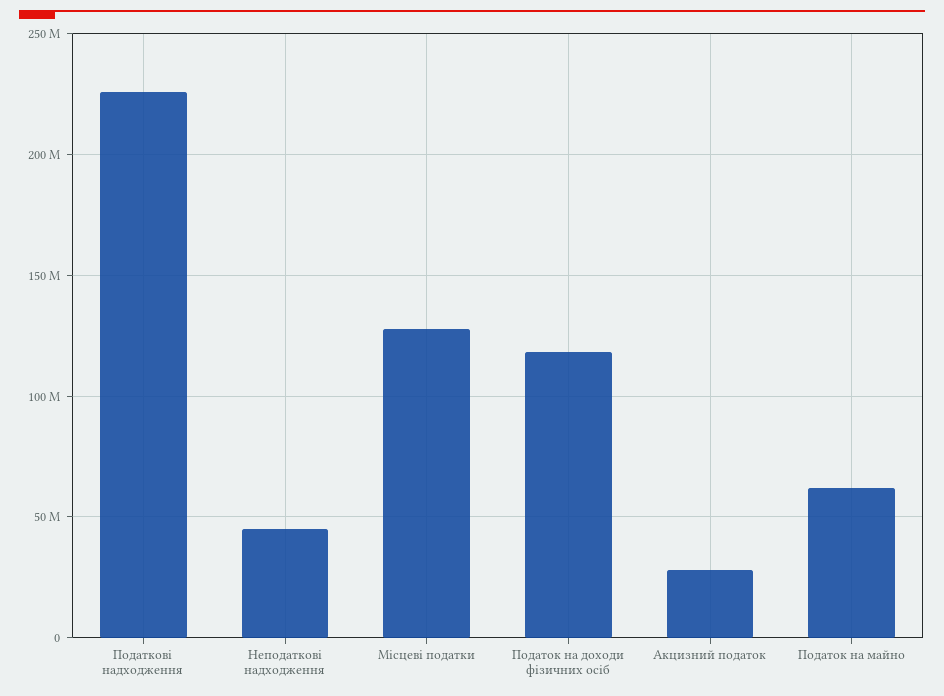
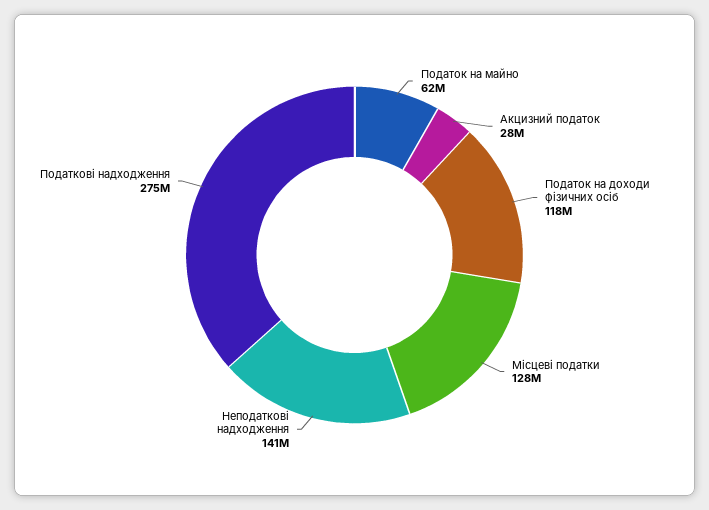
Податкові надходження: 225000000 -> 275000000
Неподаткові надходження: 45000000 -> 141000000

